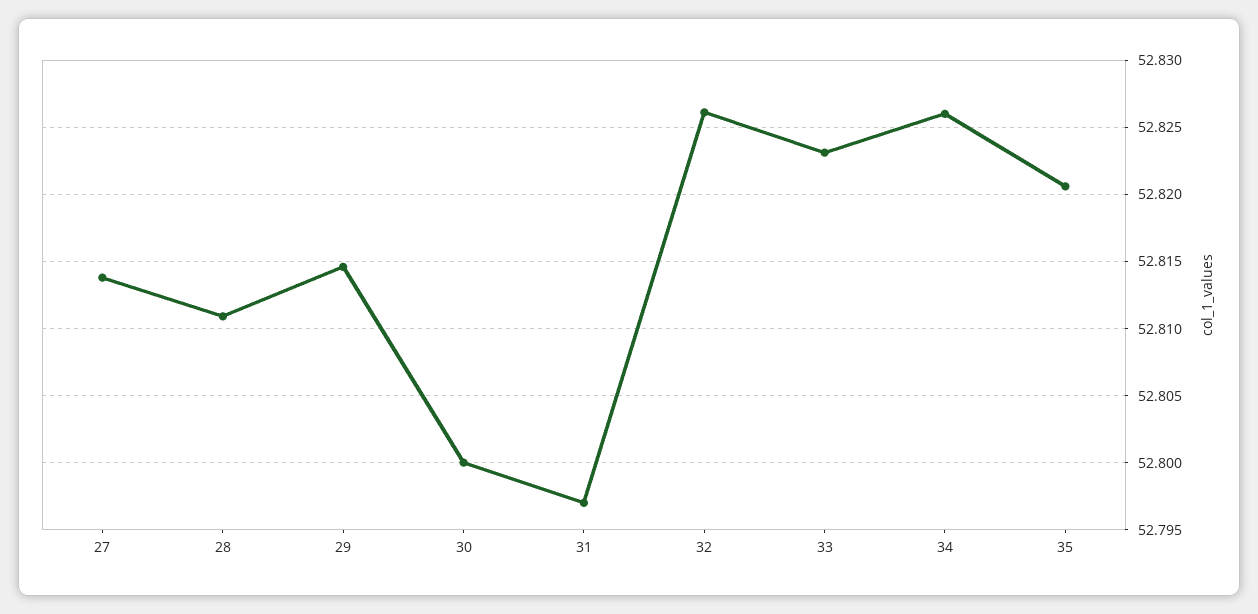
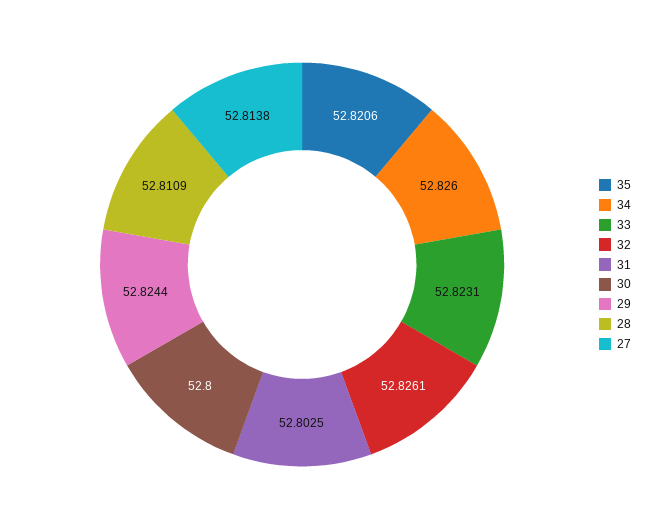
29: 52.8145 -> 52.8244
31: 52.797 -> 52.8025

